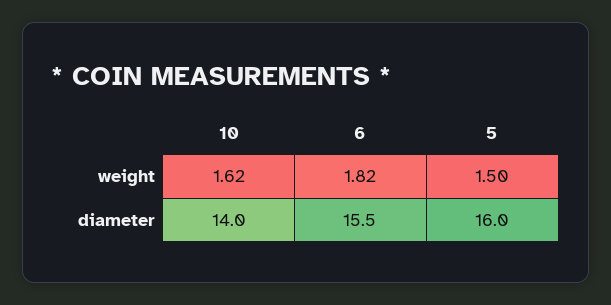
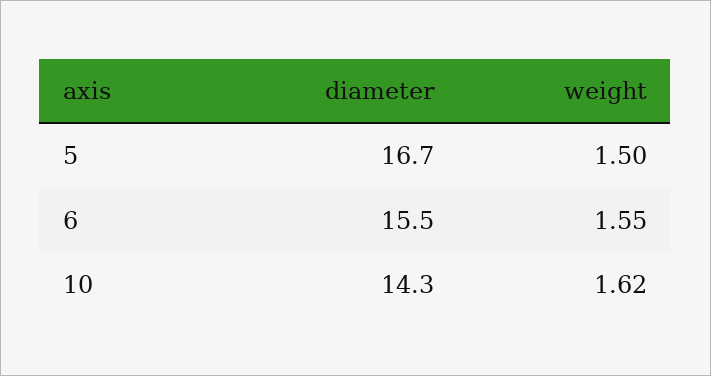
6, weight: 1.82 -> 1.55
10, diameter: 14 -> 14.3
5, diameter: 16 -> 16.7

